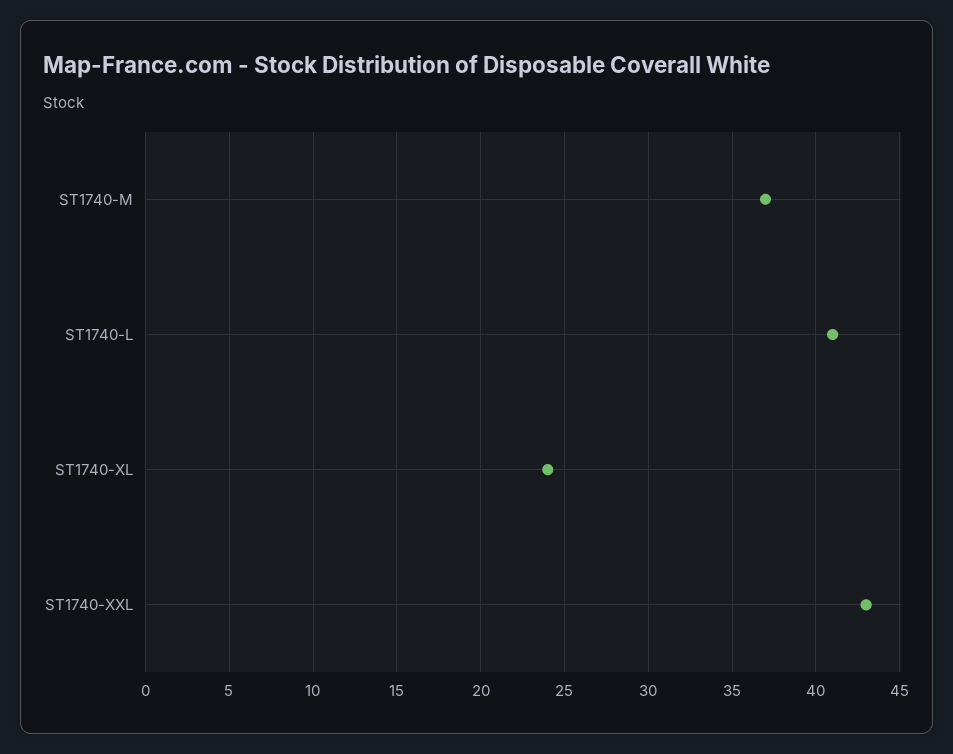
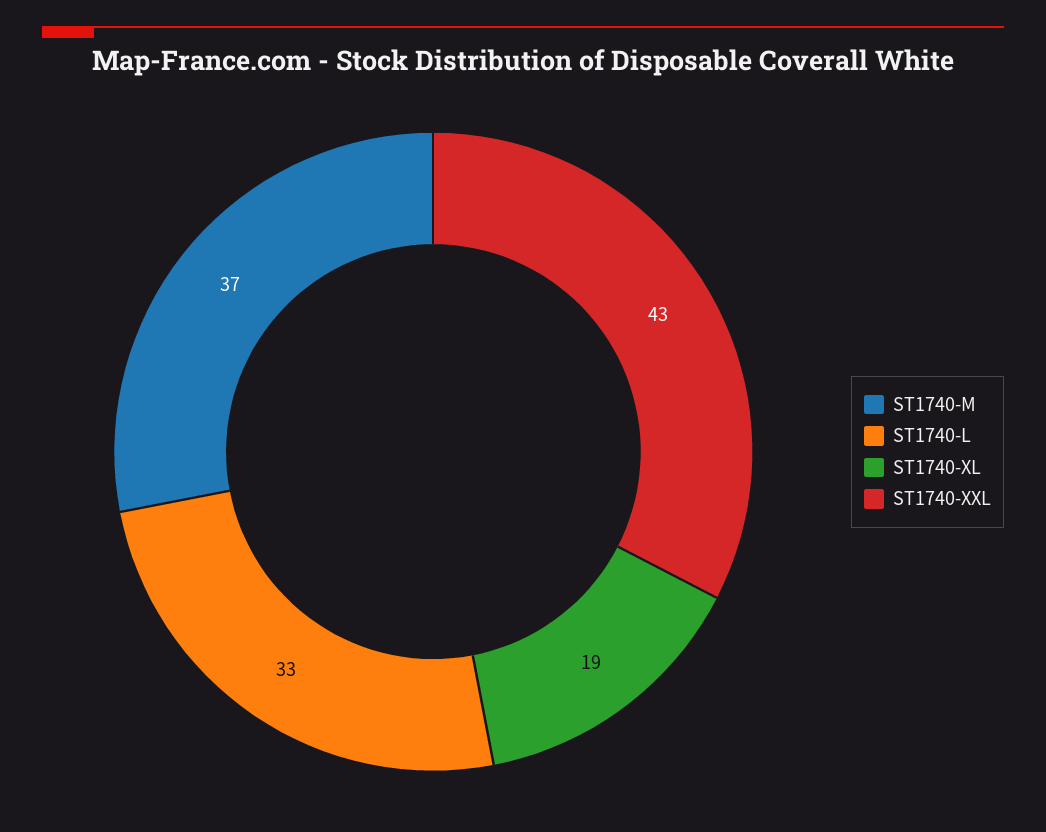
ST1740-L: 41 -> 33
ST1740-XL: 24 -> 19

